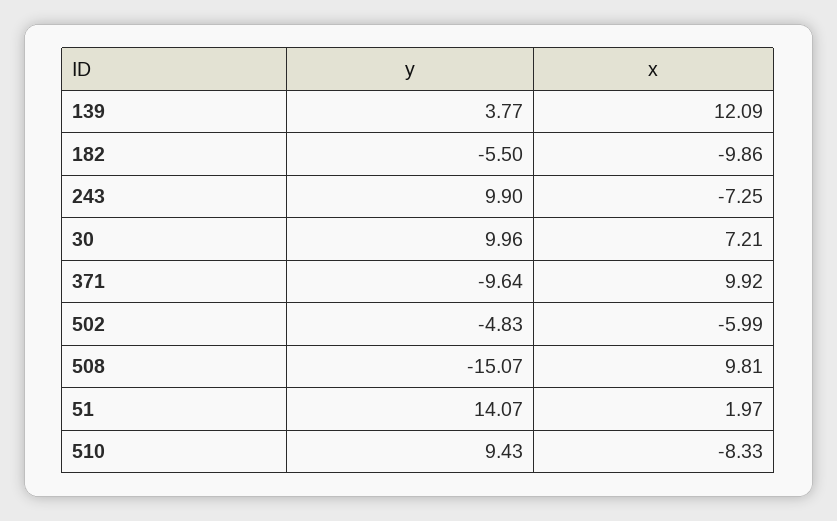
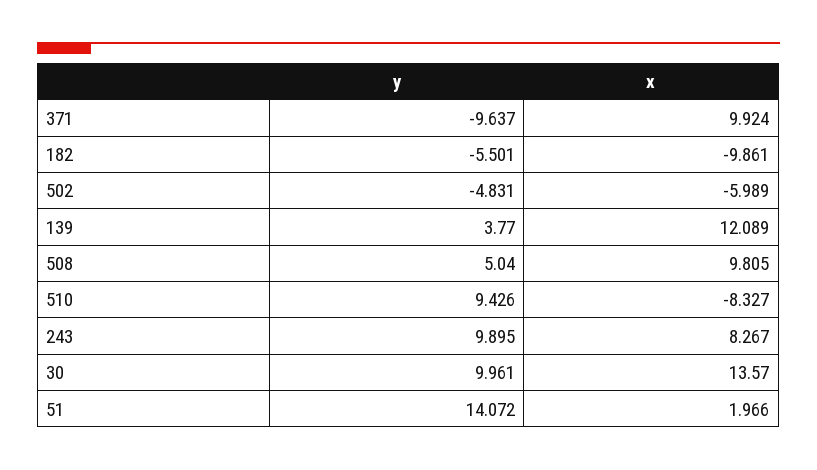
x, 243: -7.25 -> 8.267
x, 30: 7.21 -> 13.57
y, 508: -15.07 -> 5.04

